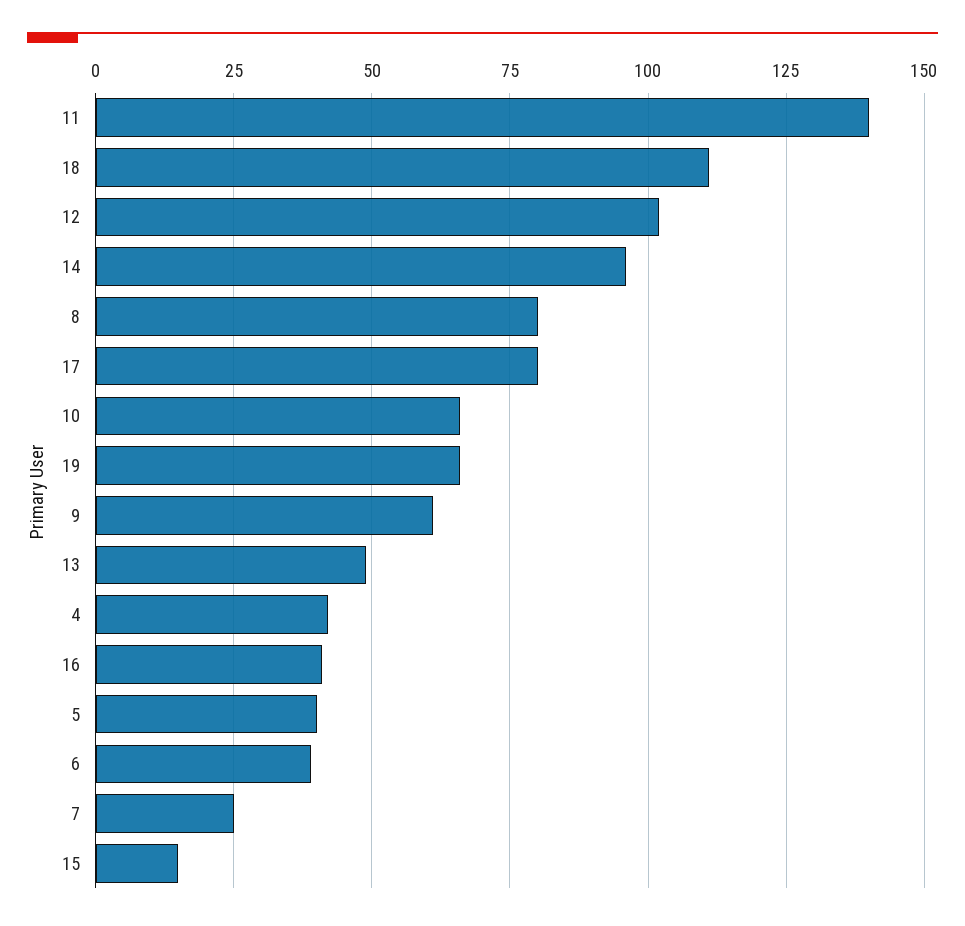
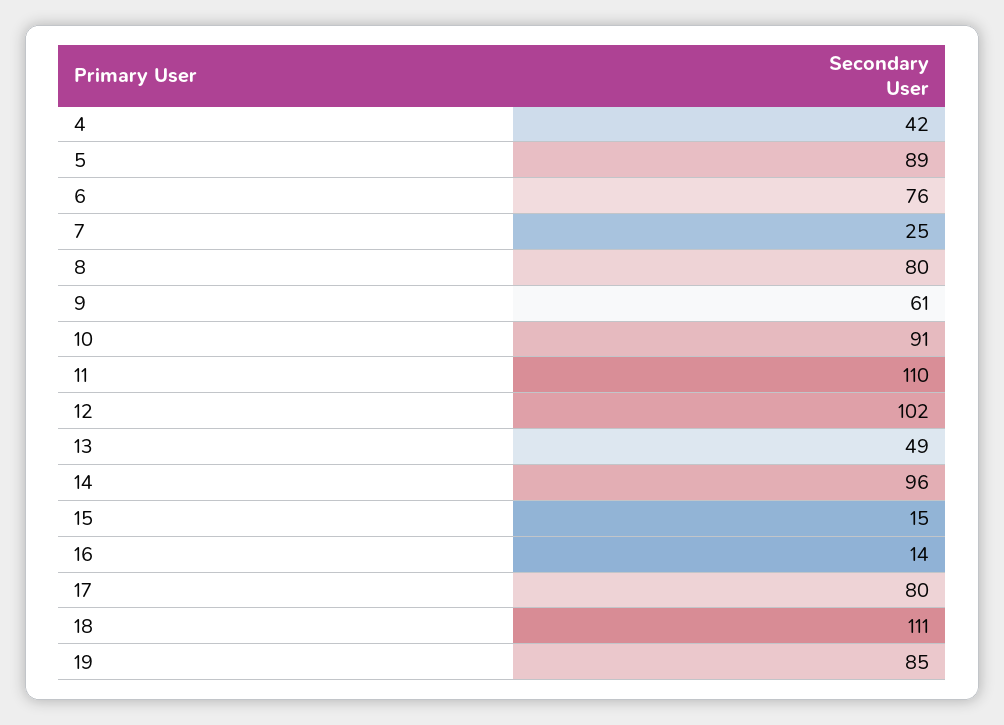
11: 140 -> 110
10: 65 -> 91
19: 65 -> 85
16: 40 -> 14
5: 40 -> 89
6: 40 -> 76

